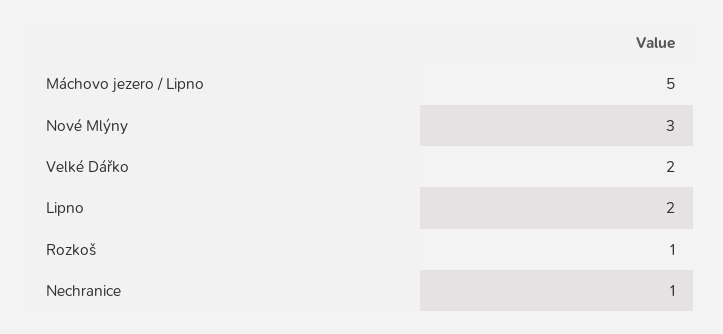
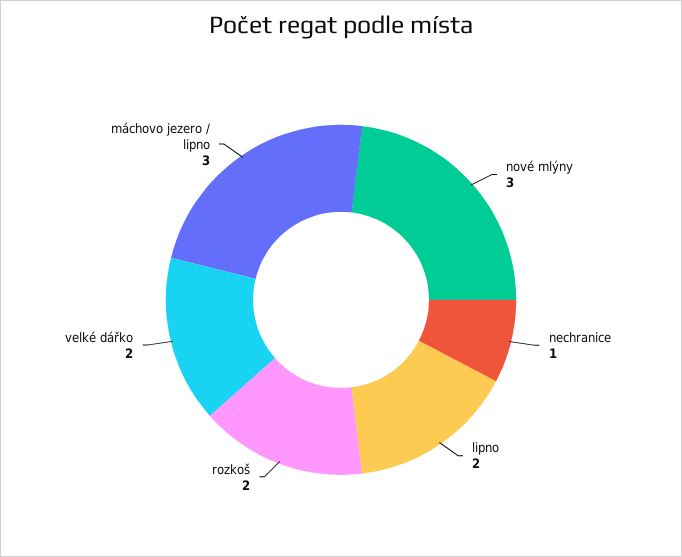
Máchovo jezero / Lipno: 5 -> 3
Rozkoš: 1 -> 2

